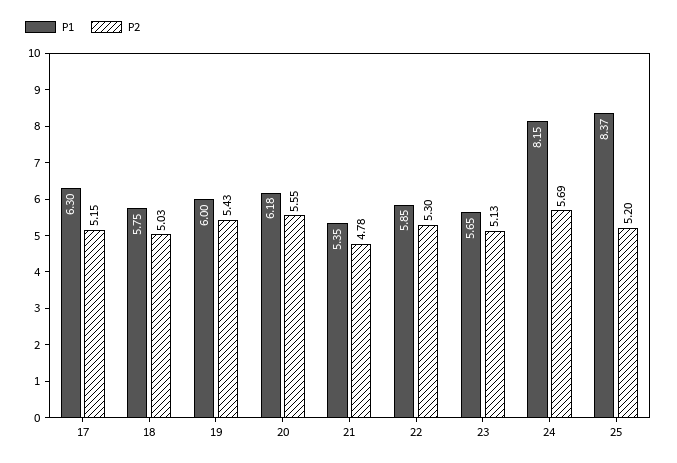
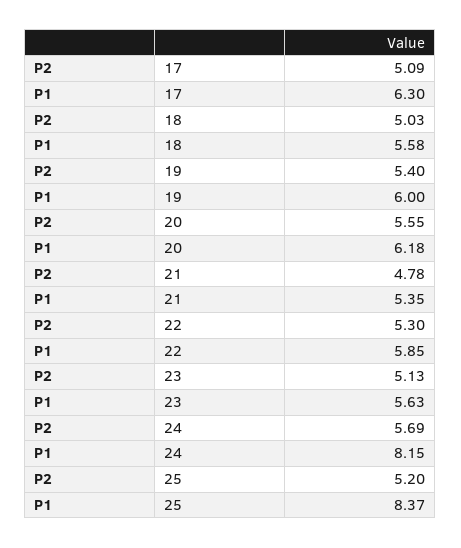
P2, 17: 5.15 -> 5.09
P1, 18: 5.75 -> 5.58
P2, 19: 5.43 -> 5.4
P1, 23: 5.65 -> 5.63

